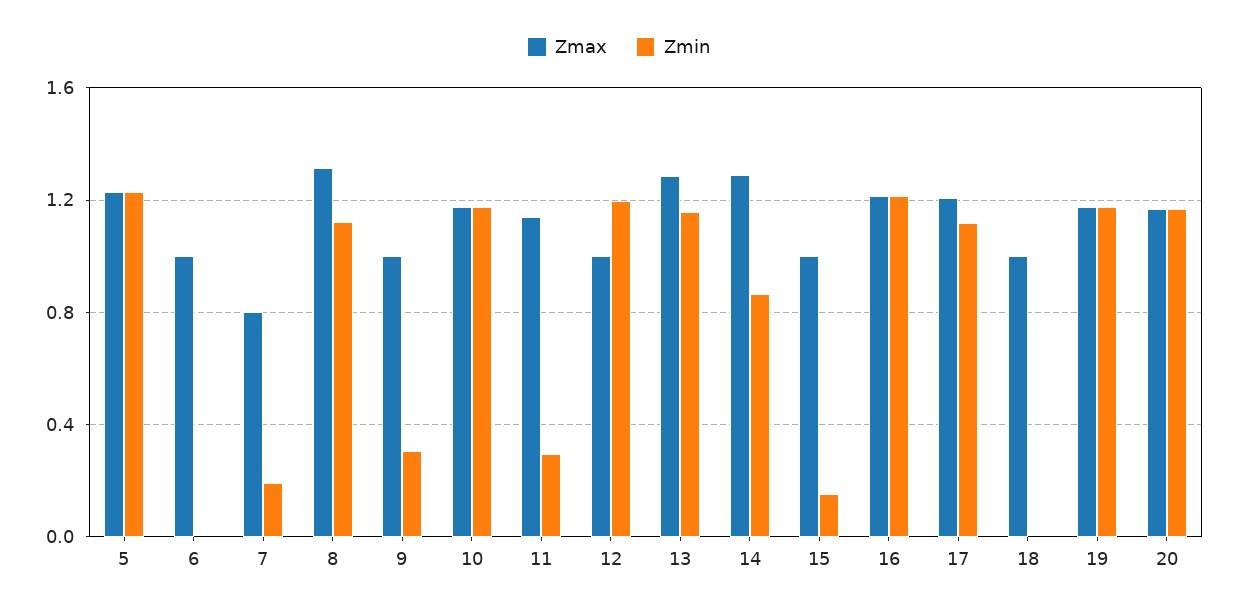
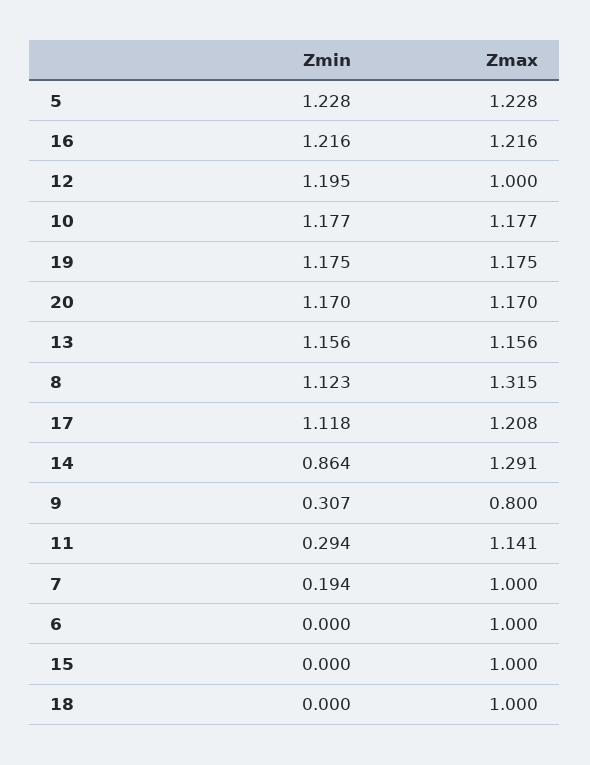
Zmax, 7: 0.8 -> 1
Zmax, 9: 1 -> 0.8
Zmax, 13: 1.3 -> 1.156
Zmin, 15: 0.15 -> 0

